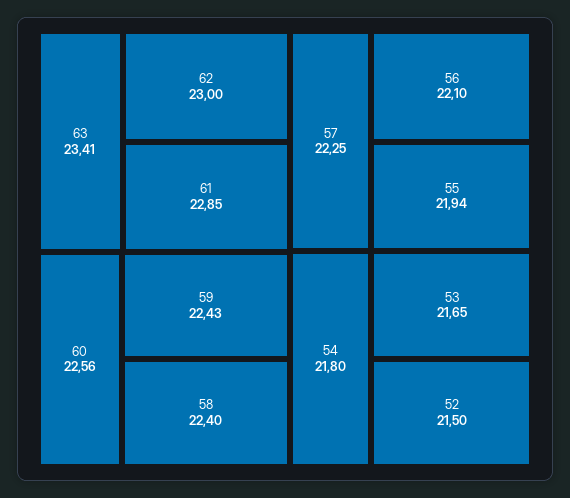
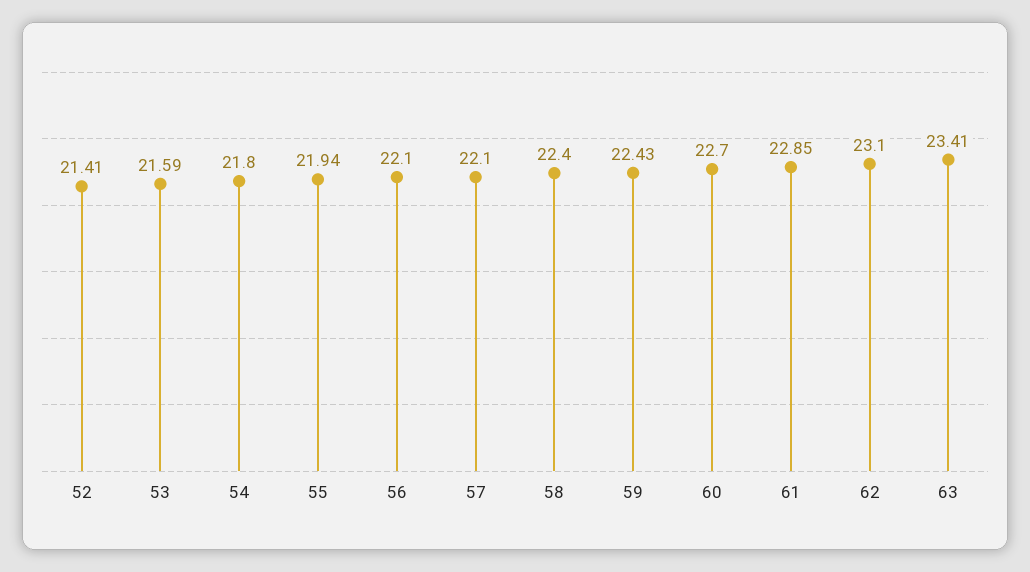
62: 23 -> 23.1
60: 22.56 -> 22.7
57: 22.25 -> 22.1
53: 21.65 -> 21.59
52: 21.5 -> 21.41

